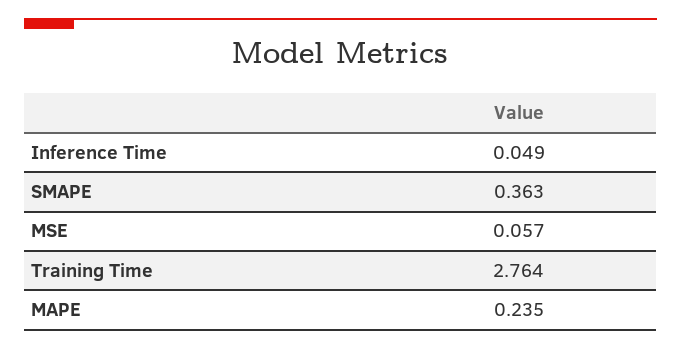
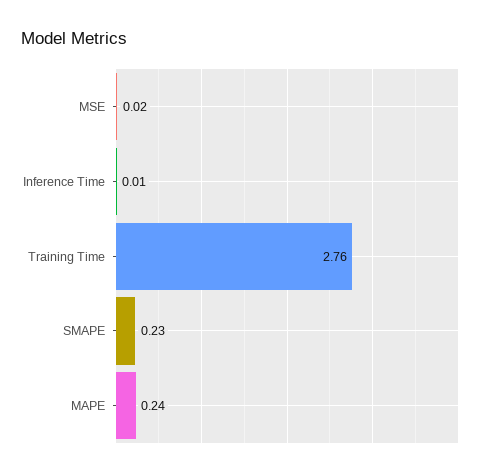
Inference Time: 0.049 -> 0.01
SMAPE: 0.363 -> 0.23
MSE: 0.057 -> 0.02

